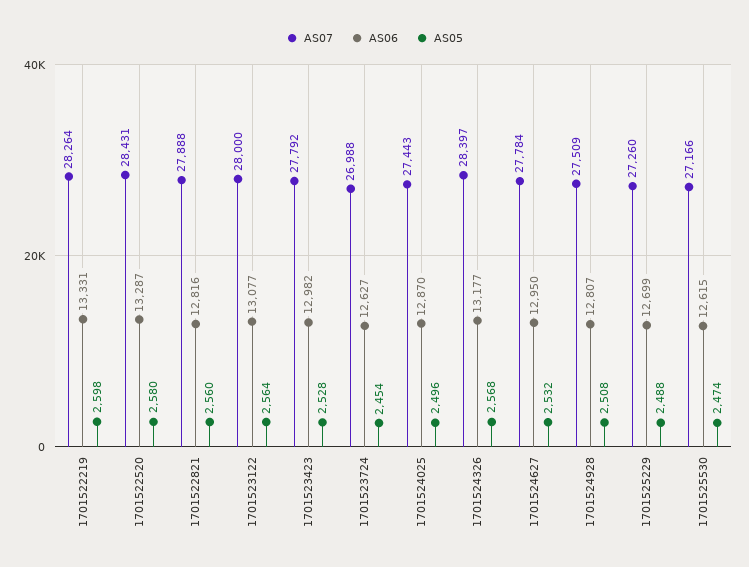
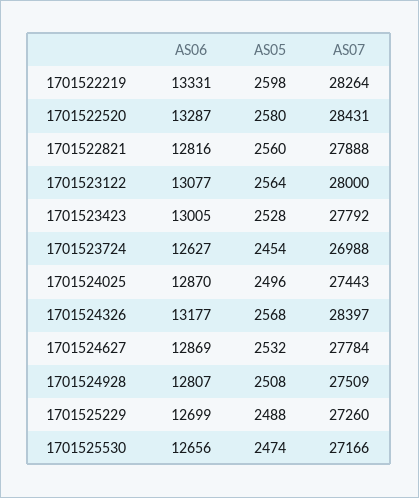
AS06, 1701523423: 12982 -> 13005
AS06, 1701524627: 12950 -> 12869
AS06, 1701525530: 12615 -> 12656

